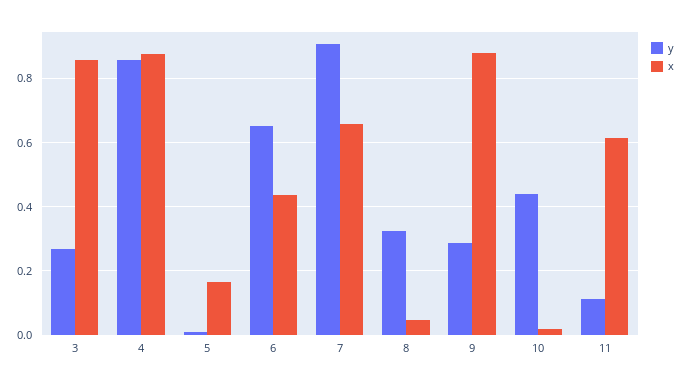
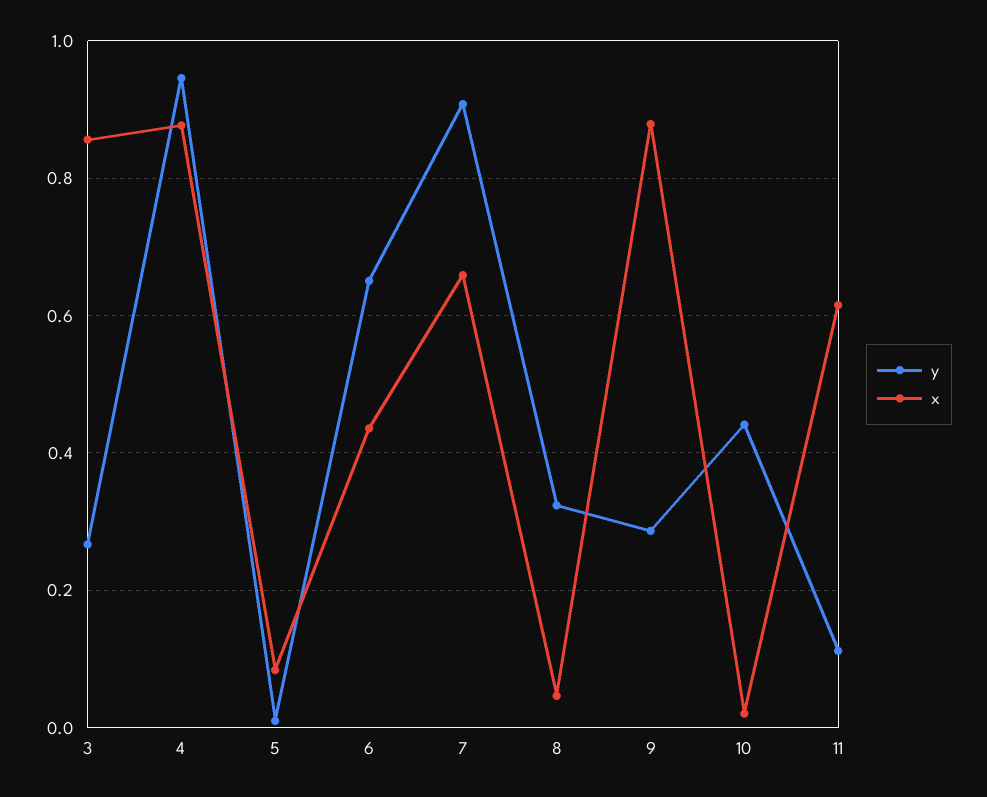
y, 4: 0.86 -> 0.94
x, 5: 0.16 -> 0.08

